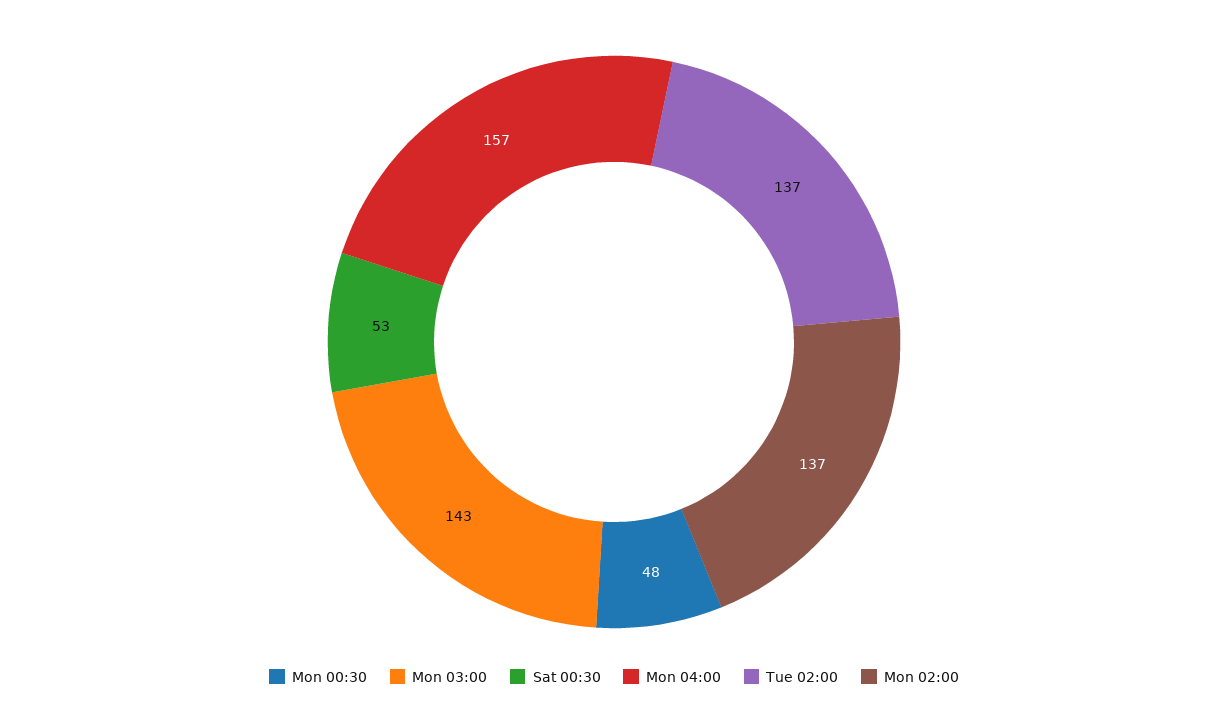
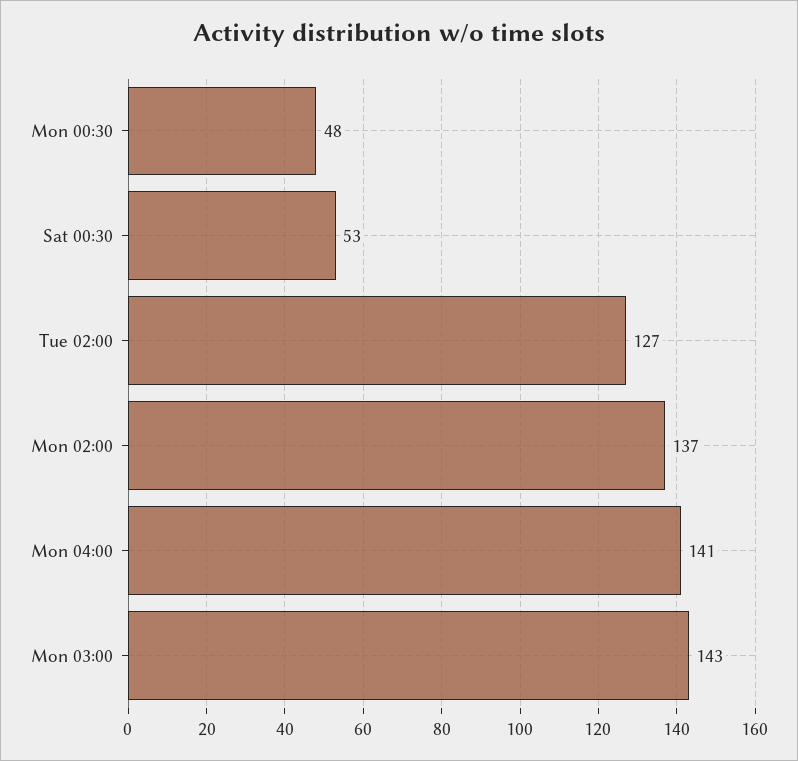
Mon 04:00: 157 -> 141
Tue 02:00: 137 -> 127

